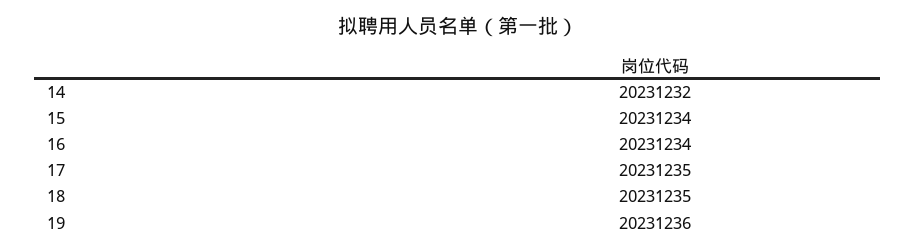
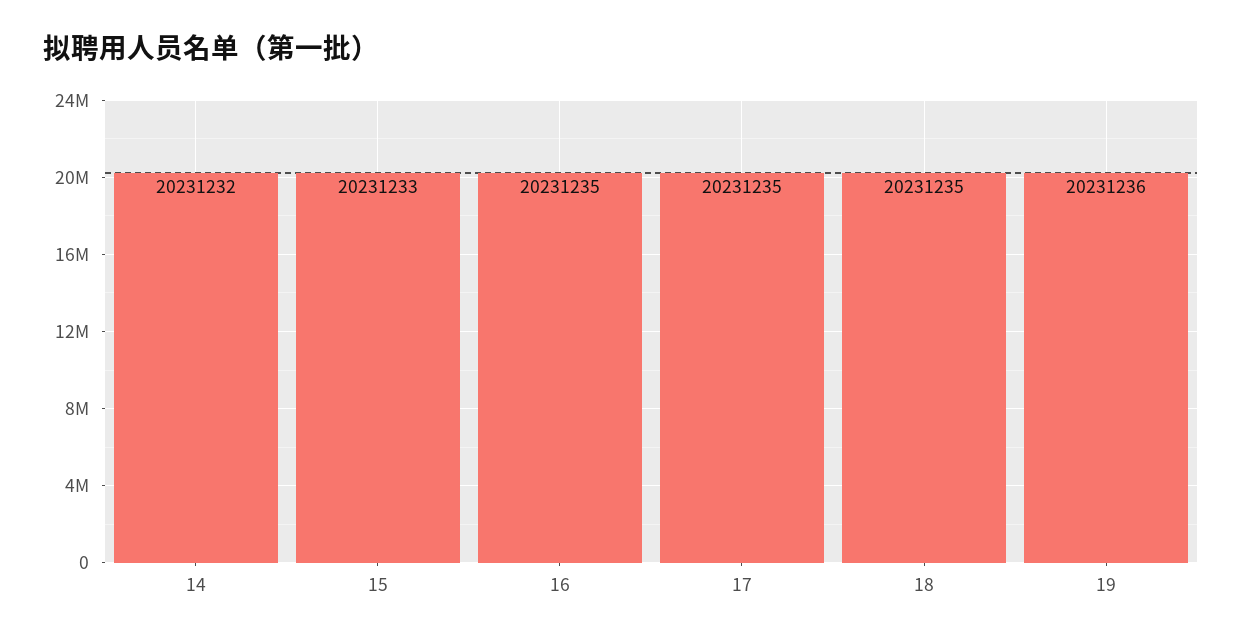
15: 20231234 -> 20231233
16: 20231234 -> 20231235

